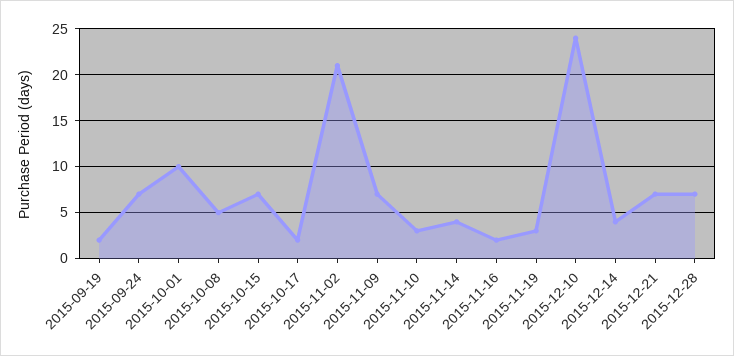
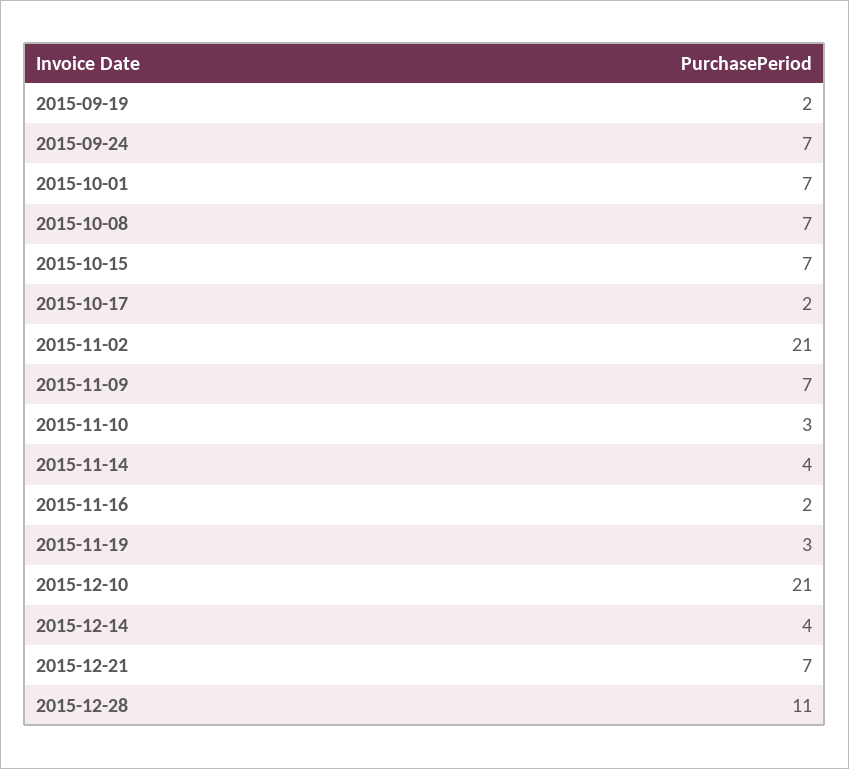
2015-10-01: 10 -> 7
2015-10-08: 5 -> 7
2015-12-10: 24 -> 21
2015-12-28: 7 -> 11

